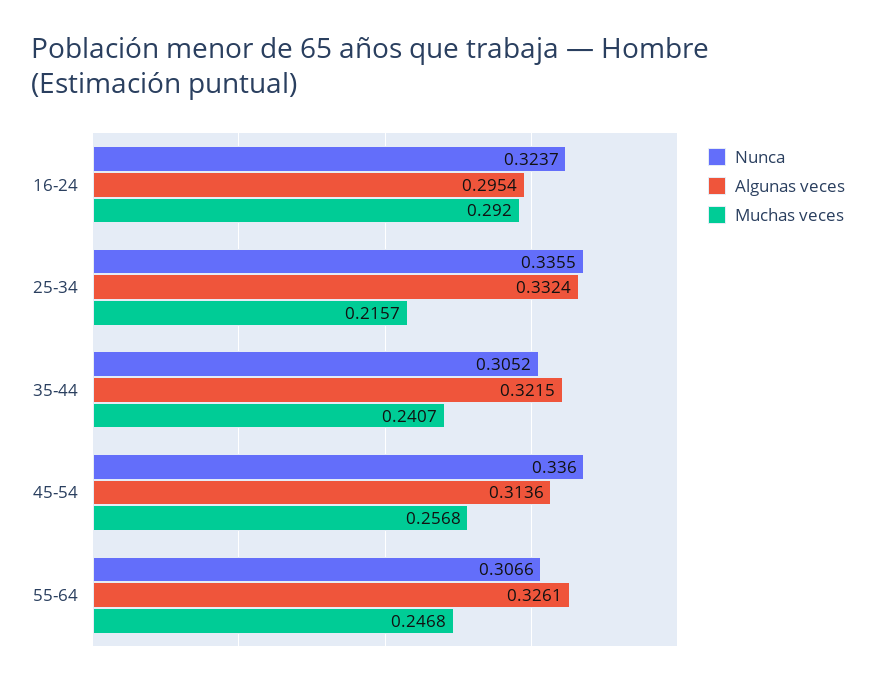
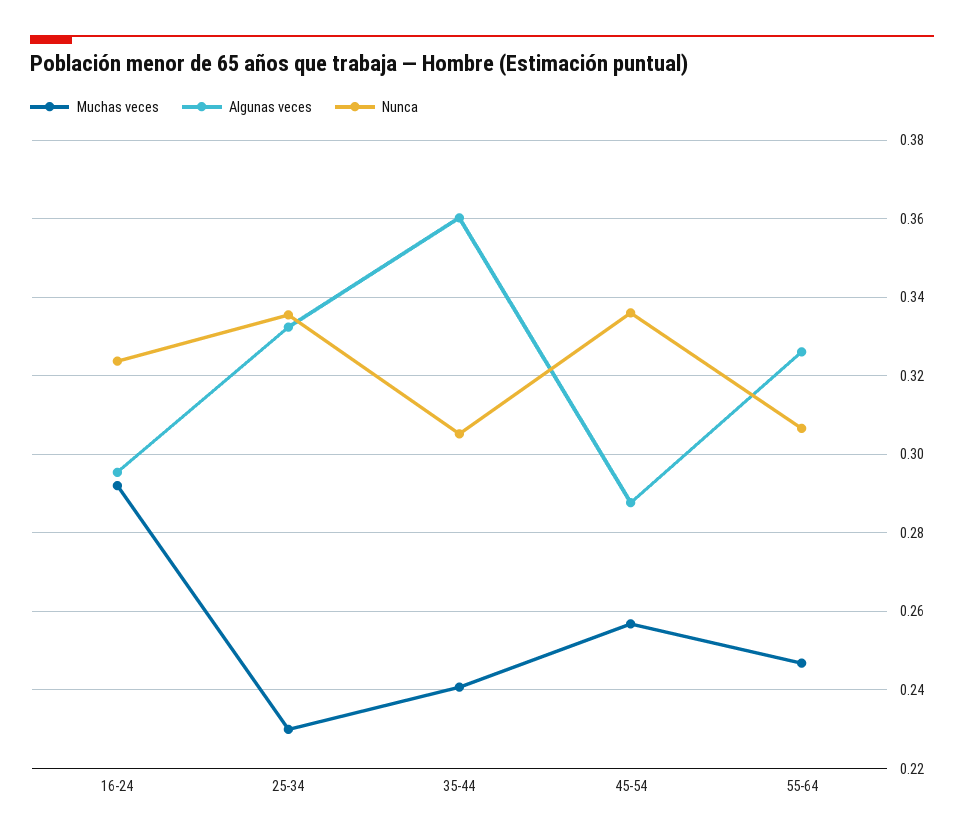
Muchas veces, 25-34: 0.2157 -> 0.23
Algunas veces, 35-44: 0.3215 -> 0.36
Algunas veces, 45-54: 0.3136 -> 0.288

